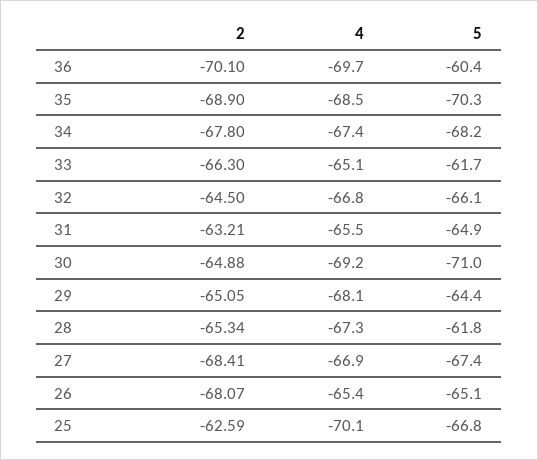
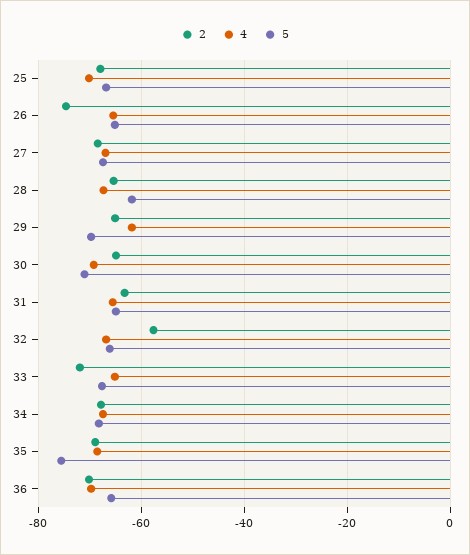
5, 36: -60.4 -> -66
5, 35: -70.3 -> -76
2, 33: -66.3 -> -72
5, 33: -61.7 -> -68
2, 32: -64.5 -> -58
4, 29: -68.1 -> -62
5, 29: -64.4 -> -70
2, 26: -68.07 -> -74
2, 25: -62.59 -> -68

